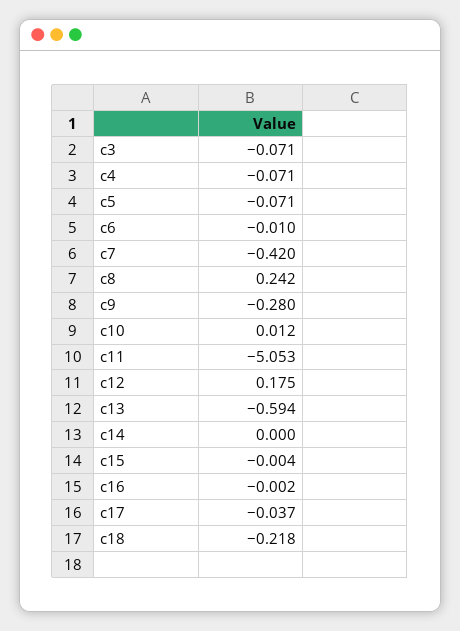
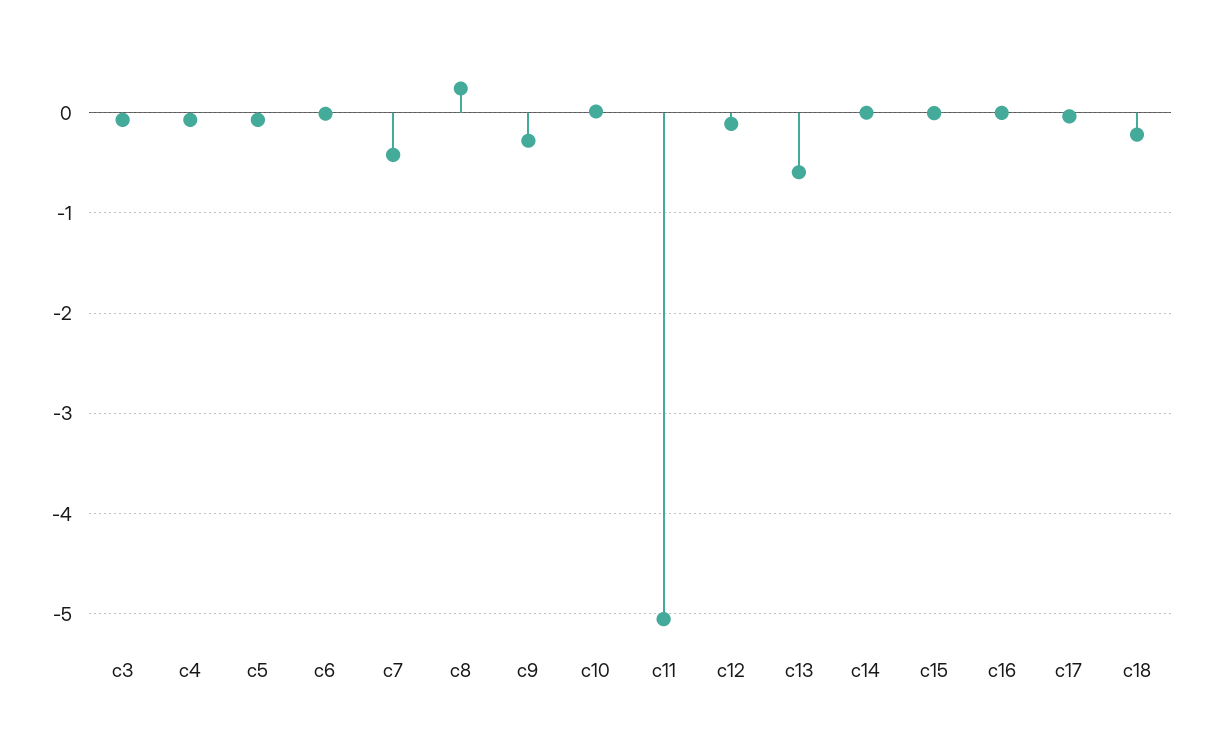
c12: 0.175 -> -0.1

